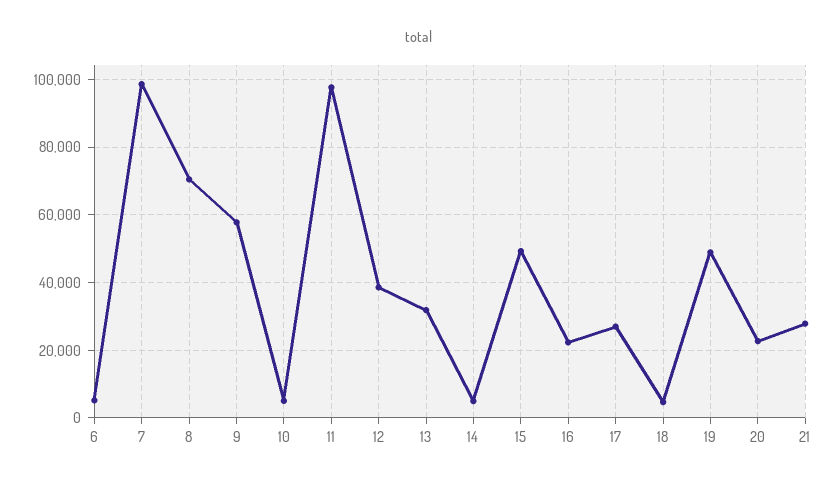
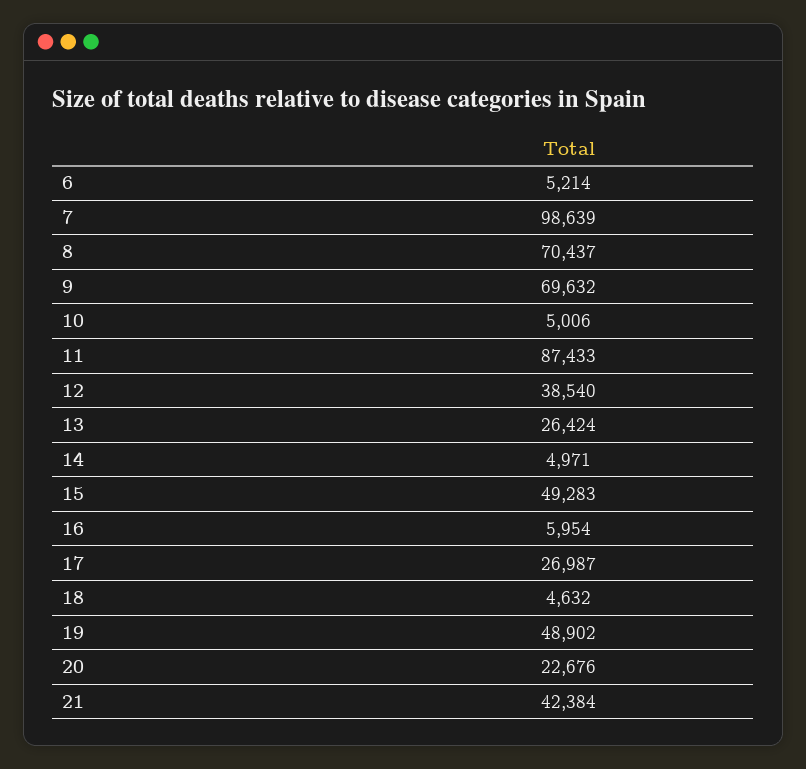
9: 58000 -> 69632
11: 98000 -> 87433
13: 32000 -> 26424
16: 22000 -> 5954
21: 28000 -> 42384

